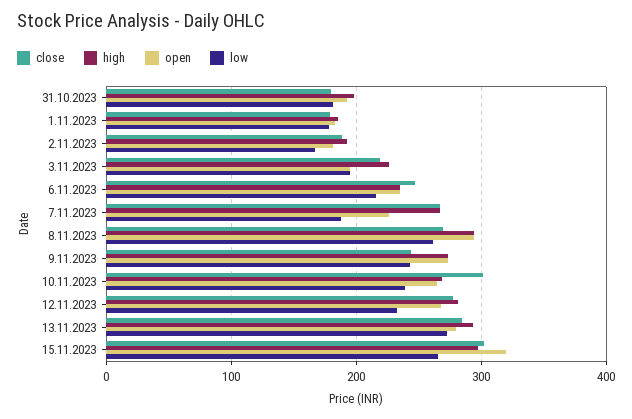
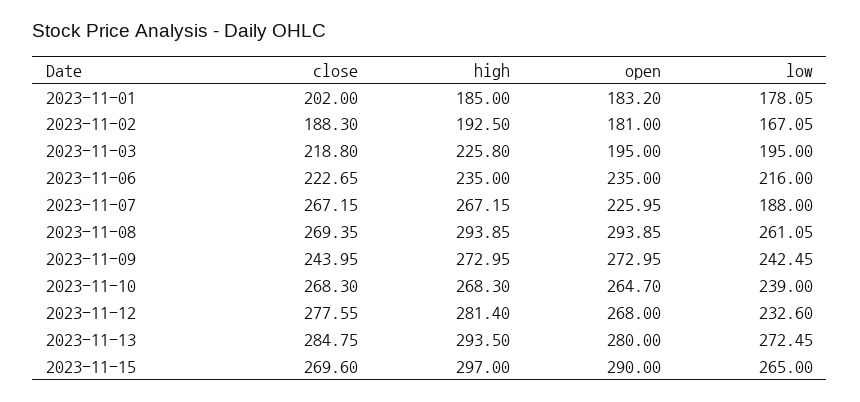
close, 31.10.2023: 180 -> none
high, 31.10.2023: 200 -> none
open, 31.10.2023: 190 -> none
low, 31.10.2023: 180 -> none
close, 1.11.2023: 180 -> 202
close, 6.11.2023: 250 -> 222.65
close, 10.11.2023: 300 -> 268.3
close, 15.11.2023: 300 -> 269.6
open, 15.11.2023: 320 -> 290

